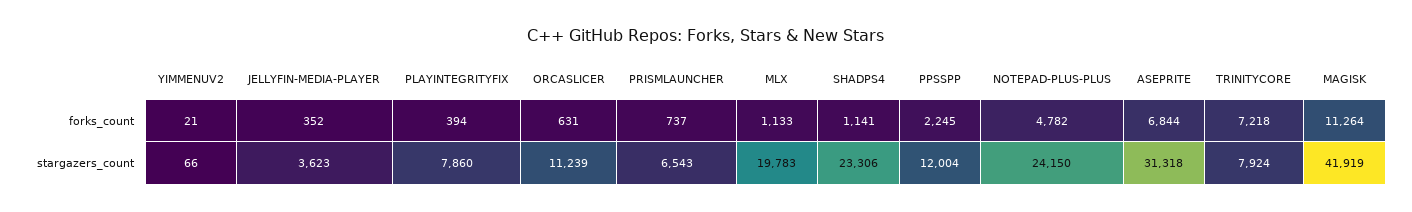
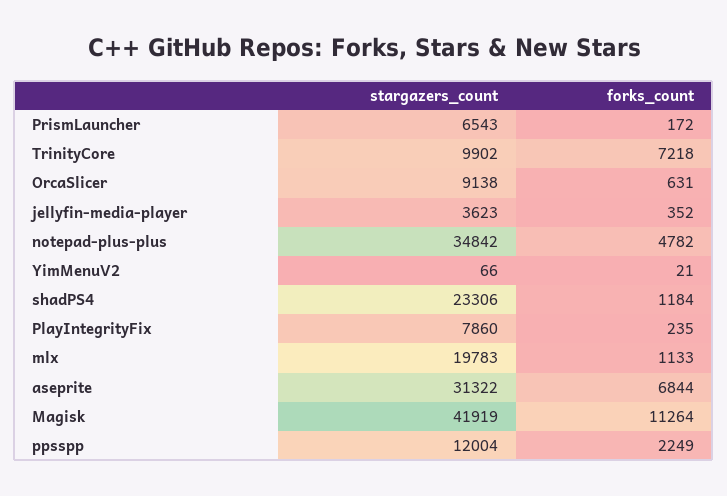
PLAYINTEGRITYFIX, forks_count: 394 -> 235
PRISMLAUNCHER, forks_count: 737 -> 172
SHADPS4, forks_count: 1141 -> 1184
PPSSPP, forks_count: 2245 -> 2249
ORCASLICER, stargazers_count: 11239 -> 9138
NOTEPAD-PLUS-PLUS, stargazers_count: 24150 -> 34842
ASEPRITE, stargazers_count: 31318 -> 31322
TRINITYCORE, stargazers_count: 7924 -> 9902

